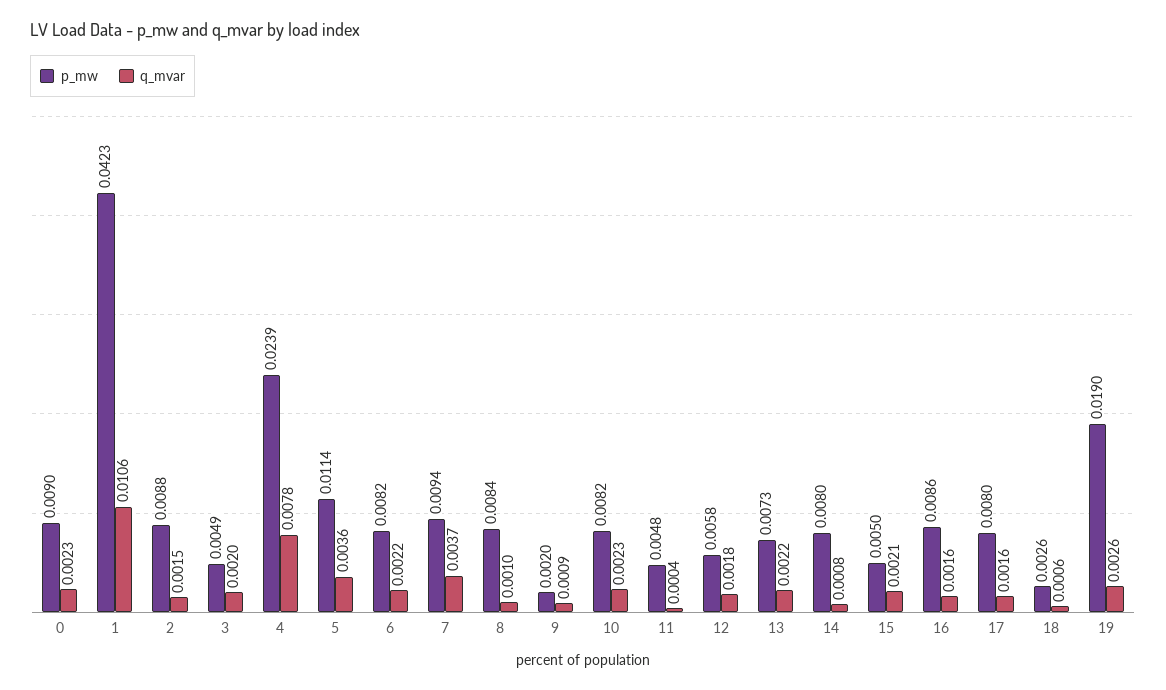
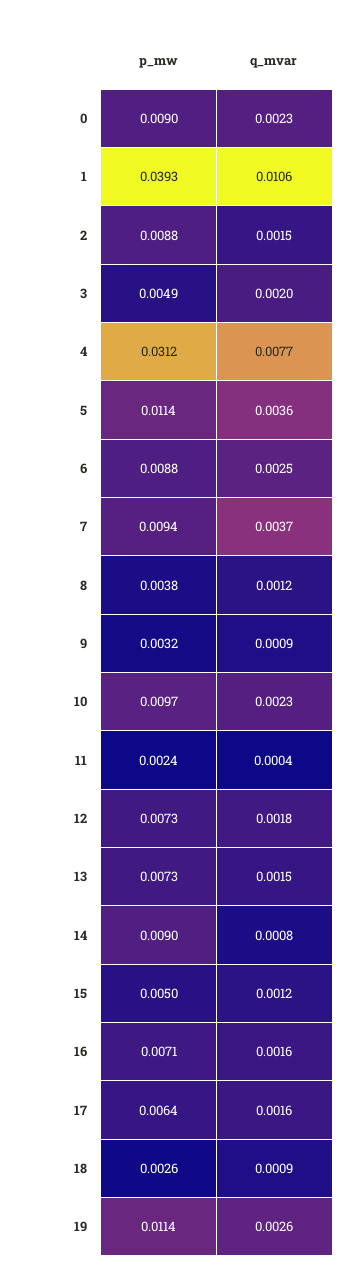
p_mw, 1: 0.0423 -> 0.0393
p_mw, 4: 0.0239 -> 0.0312
q_mvar, 4: 0.0078 -> 0.0077
p_mw, 6: 0.0082 -> 0.0088
q_mvar, 6: 0.0022 -> 0.0025
p_mw, 8: 0.0084 -> 0.0038
q_mvar, 8: 0.001 -> 0.0012
p_mw, 9: 0.002 -> 0.0032
p_mw, 10: 0.0082 -> 0.0097
p_mw, 11: 0.0048 -> 0.0024
p_mw, 12: 0.0058 -> 0.0073
q_mvar, 13: 0.0022 -> 0.0015
p_mw, 14: 0.008 -> 0.009
q_mvar, 15: 0.0021 -> 0.0012
p_mw, 16: 0.0086 -> 0.0071
p_mw, 17: 0.008 -> 0.0064
q_mvar, 18: 0.0006 -> 0.0009
p_mw, 19: 0.019 -> 0.0114

